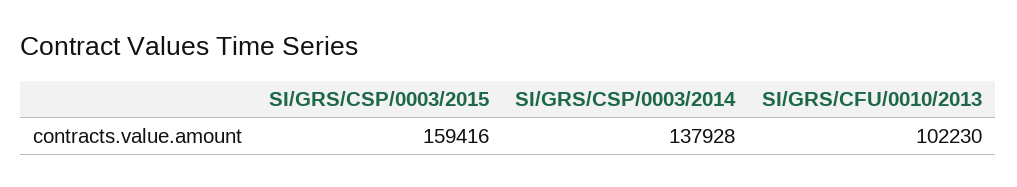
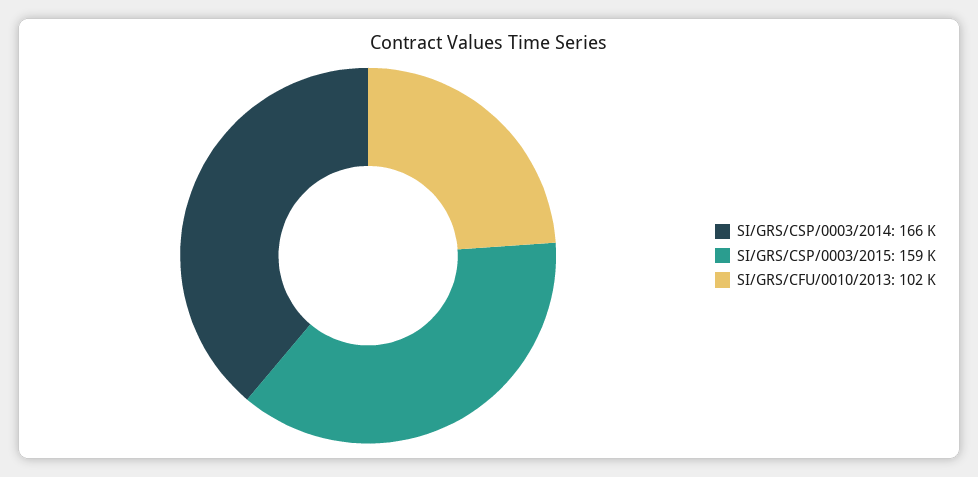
SI/GRS/CSP/0003/2014: 137928 -> 166000

